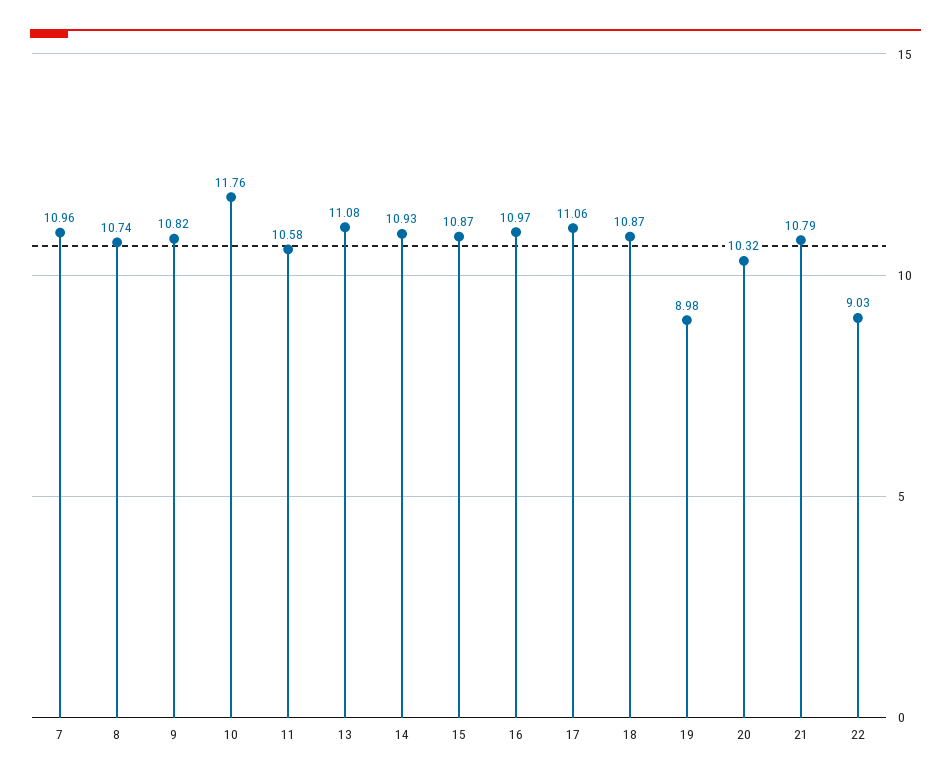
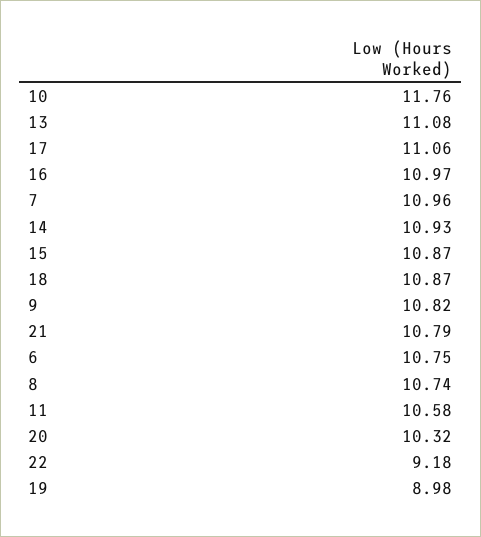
22: 9.03 -> 9.18
6: none -> 10.75

